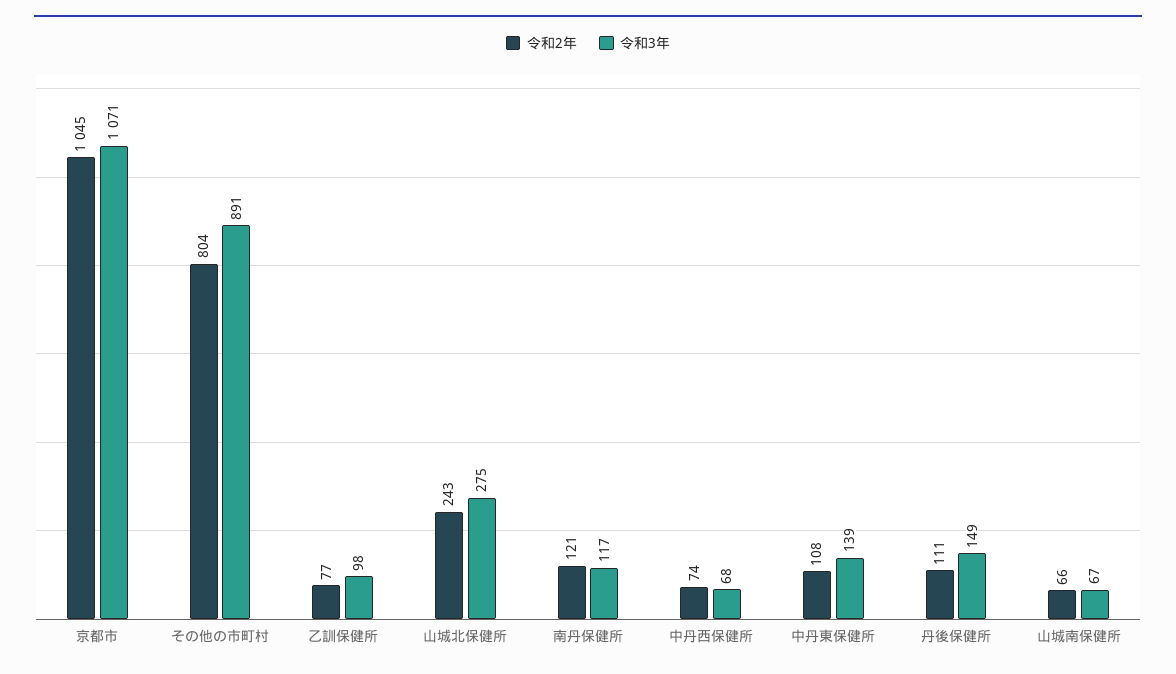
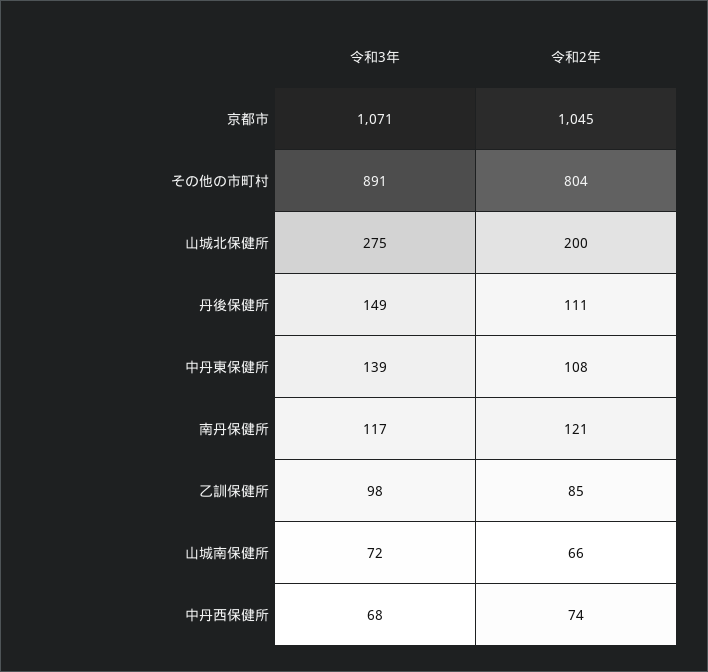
令和2年, 乙訓保健所: 77 -> 85
令和2年, 山城北保健所: 243 -> 200
令和3年, 山城南保健所: 67 -> 72

